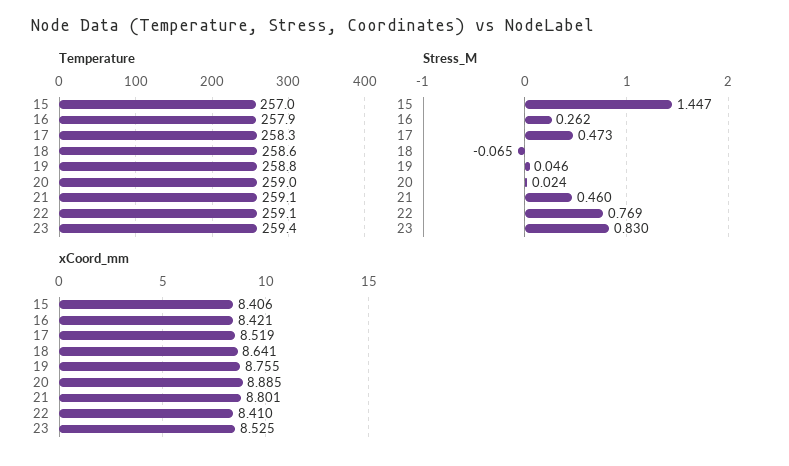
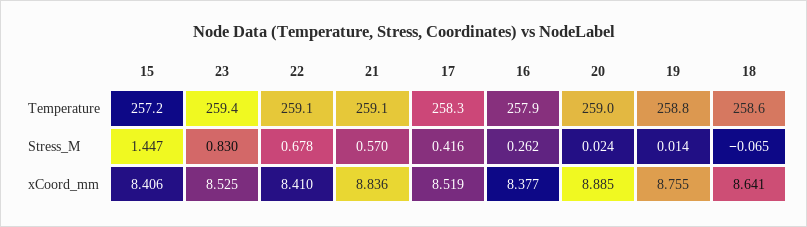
Temperature, 15: 257 -> 257.2
Stress_M, 17: 0.473 -> 0.416
Stress_M, 19: 0.046 -> 0.014
Stress_M, 21: 0.46 -> 0.57
Stress_M, 22: 0.769 -> 0.678
xCoord_mm, 16: 8.421 -> 8.377
xCoord_mm, 21: 8.801 -> 8.836

